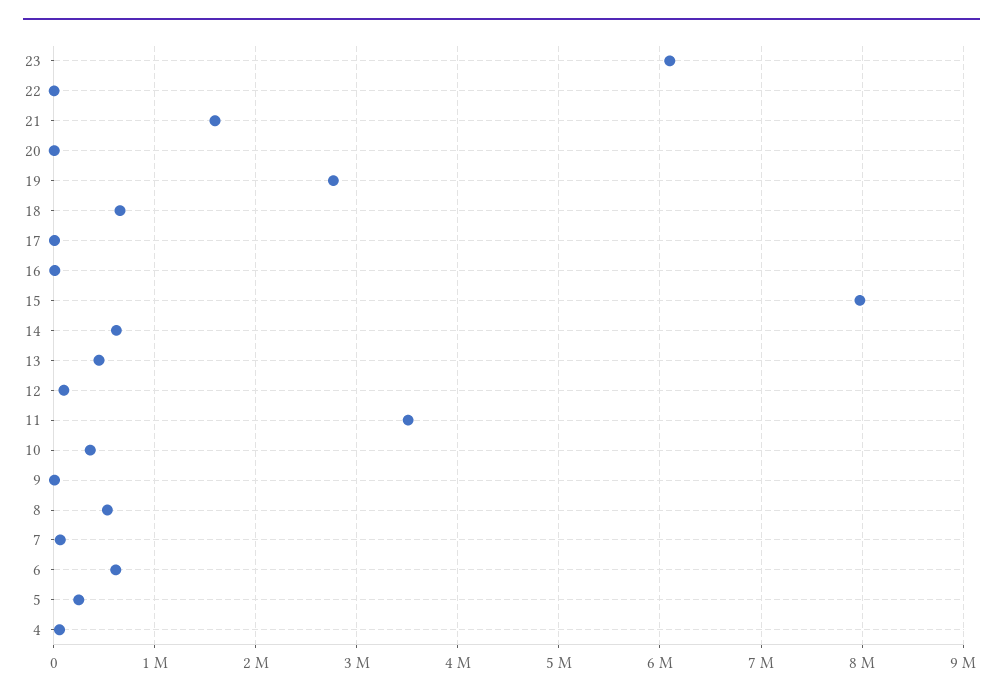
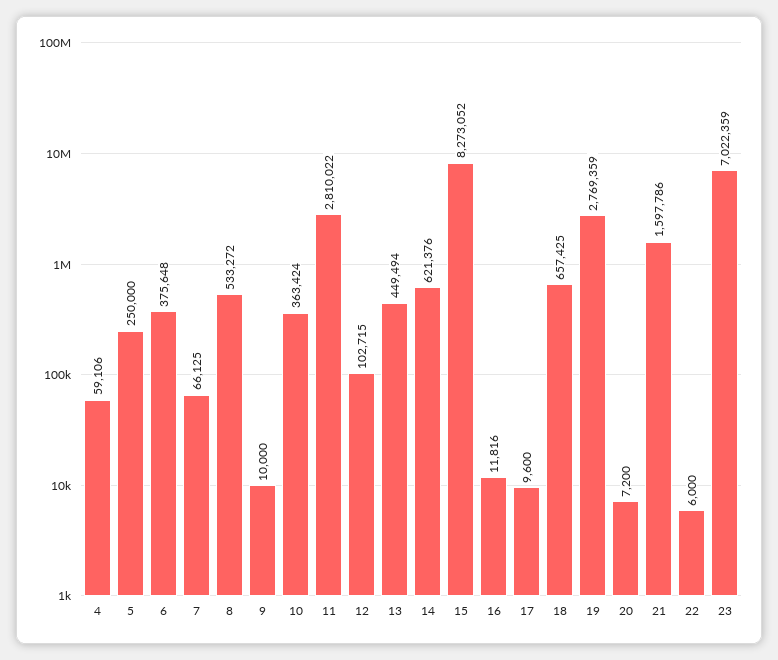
23: 6100000 -> 7022359
15: 8000000 -> 8273052
11: 3500000 -> 2810022
6: 600000 -> 375648

